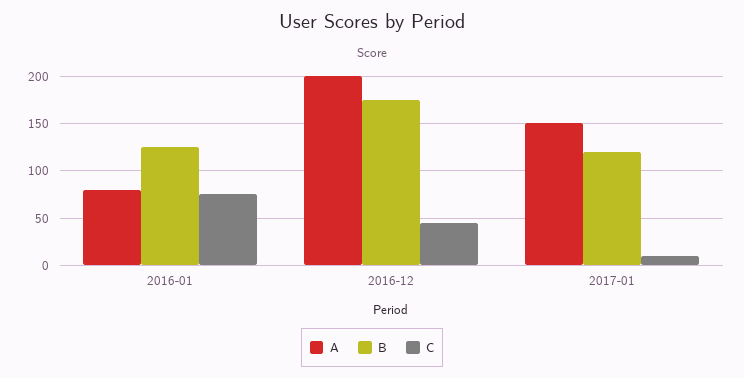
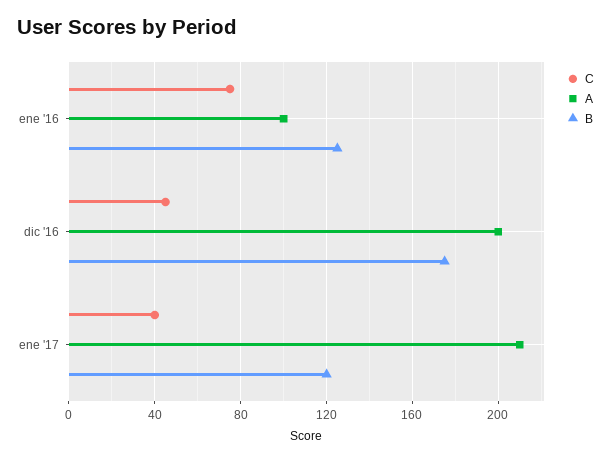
A, 2016-01: 80 -> 100
A, 2017-01: 150 -> 210
C, 2017-01: 10 -> 40

